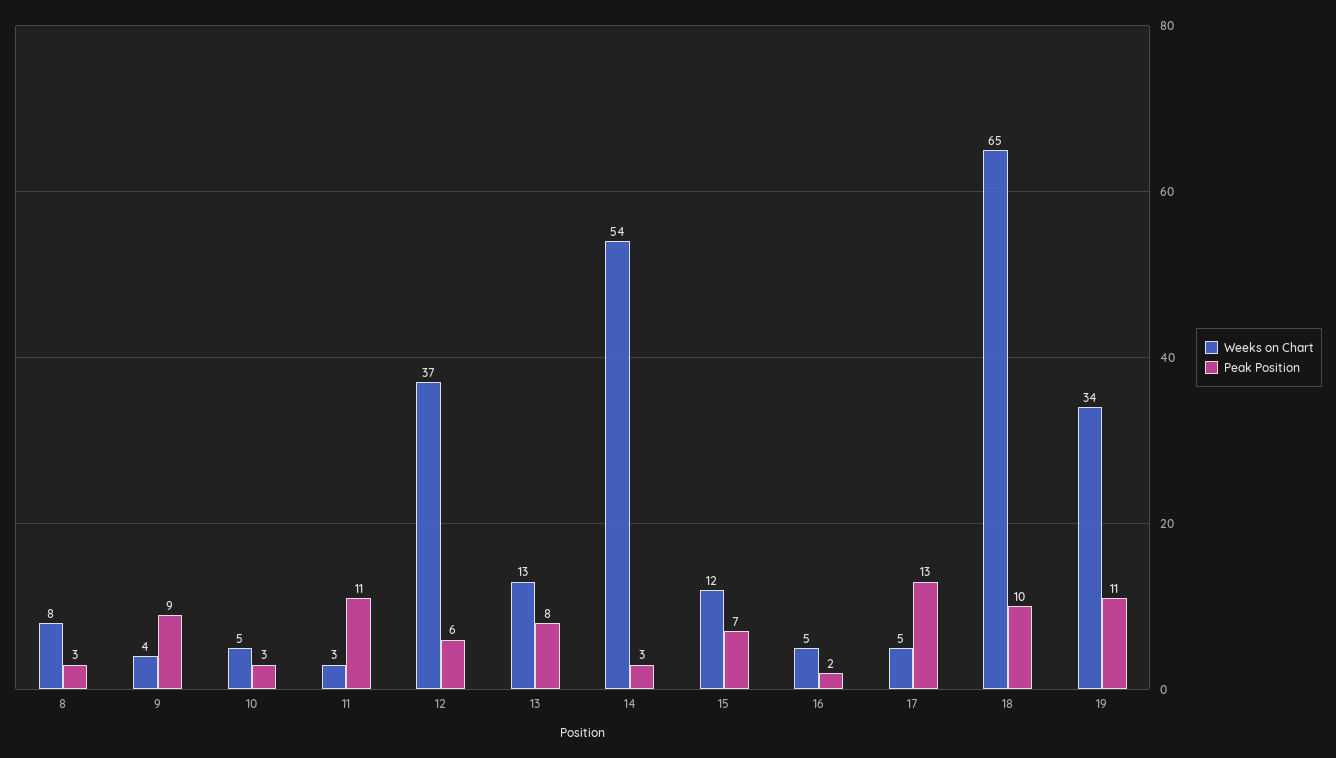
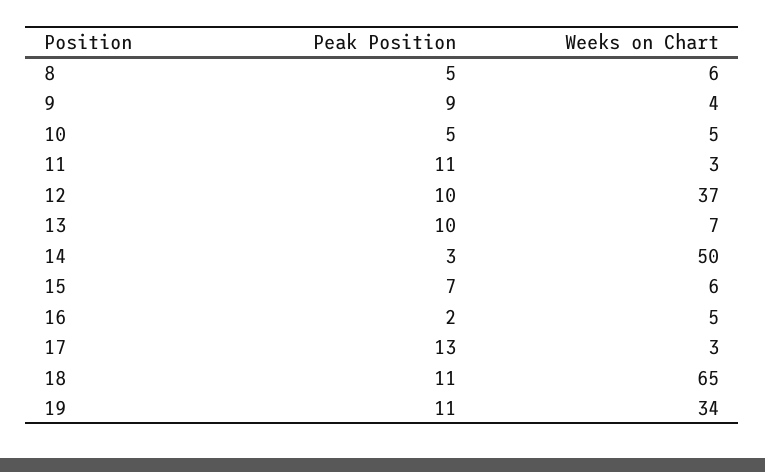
Weeks on Chart, 8: 8 -> 6
Peak Position, 8: 3 -> 5
Peak Position, 10: 3 -> 5
Peak Position, 12: 6 -> 10
Weeks on Chart, 13: 13 -> 7
Peak Position, 13: 8 -> 10
Weeks on Chart, 14: 54 -> 50
Weeks on Chart, 15: 12 -> 6
Weeks on Chart, 17: 5 -> 3
Peak Position, 18: 10 -> 11

